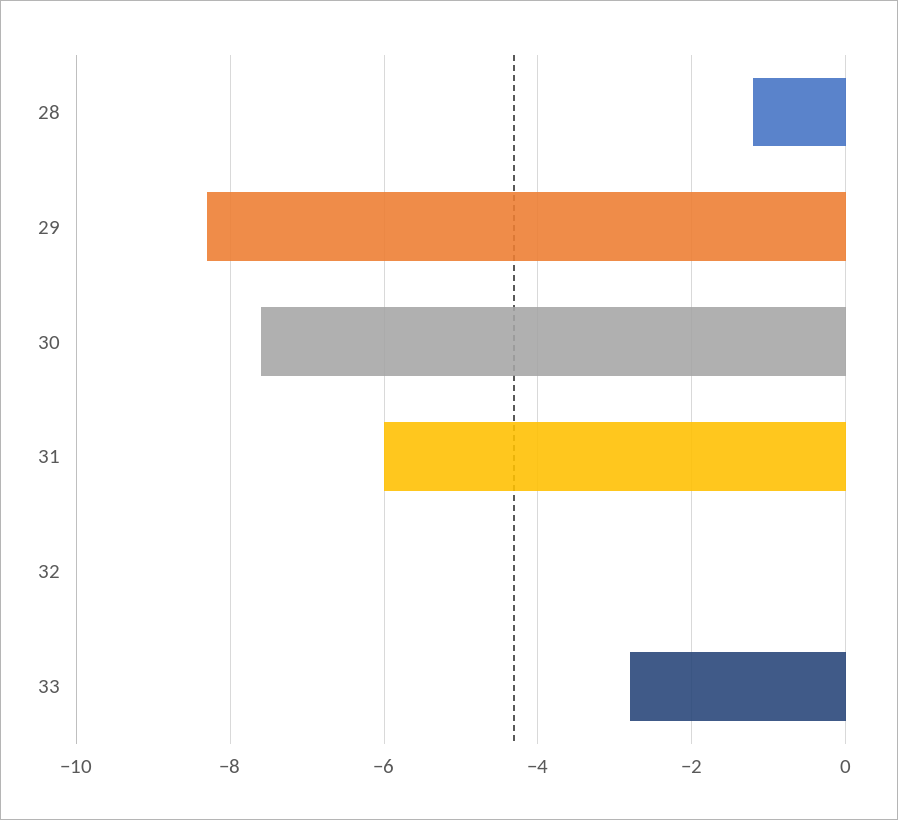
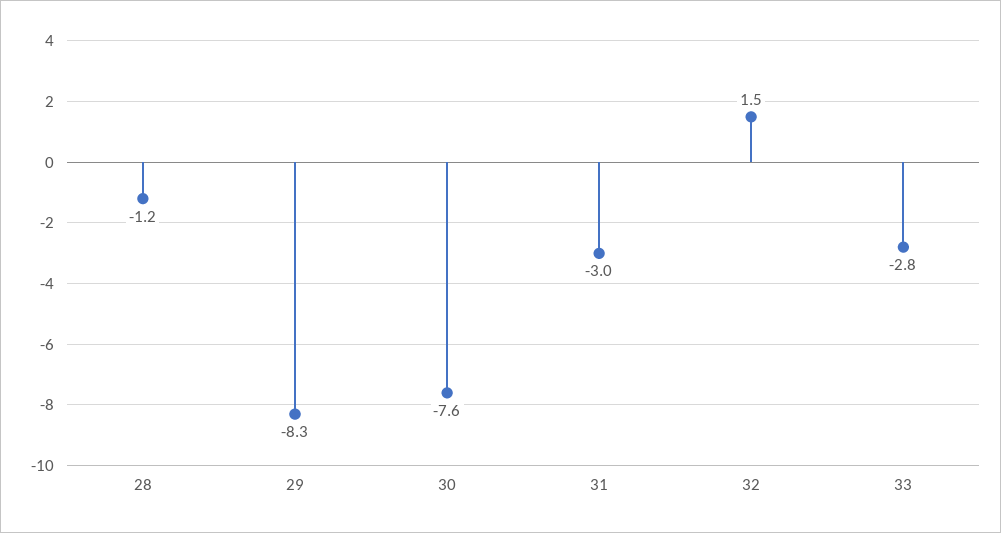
31: -6 -> -3
32: 0 -> 1.5

